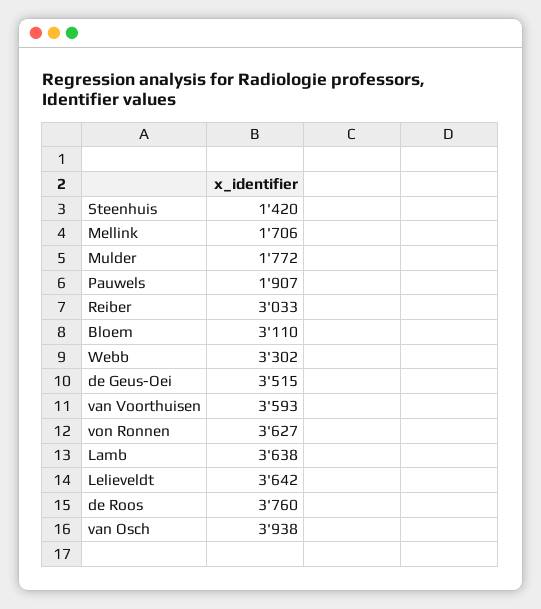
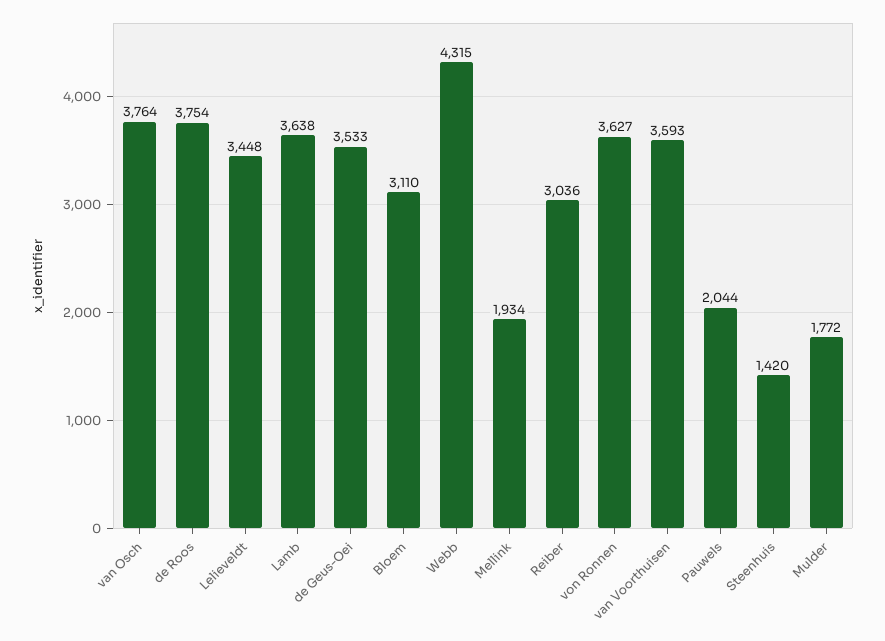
Mellink: 1706 -> 1934
Pauwels: 1907 -> 2044
Reiber: 3033 -> 3036
Webb: 3302 -> 4315
de Geus-Oei: 3515 -> 3533
Lelieveldt: 3642 -> 3448
de Roos: 3760 -> 3754
van Osch: 3938 -> 3764

